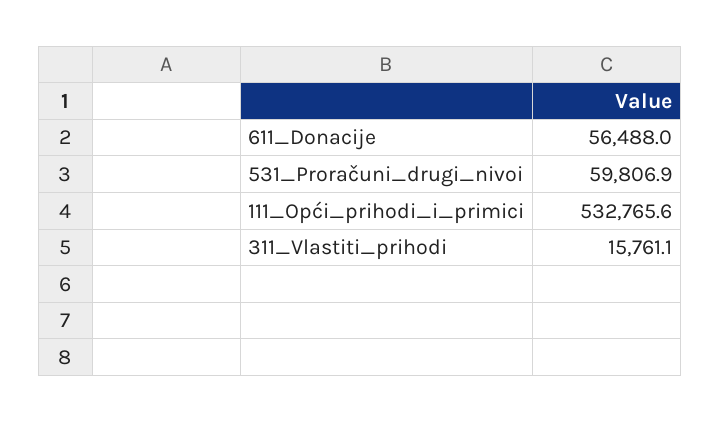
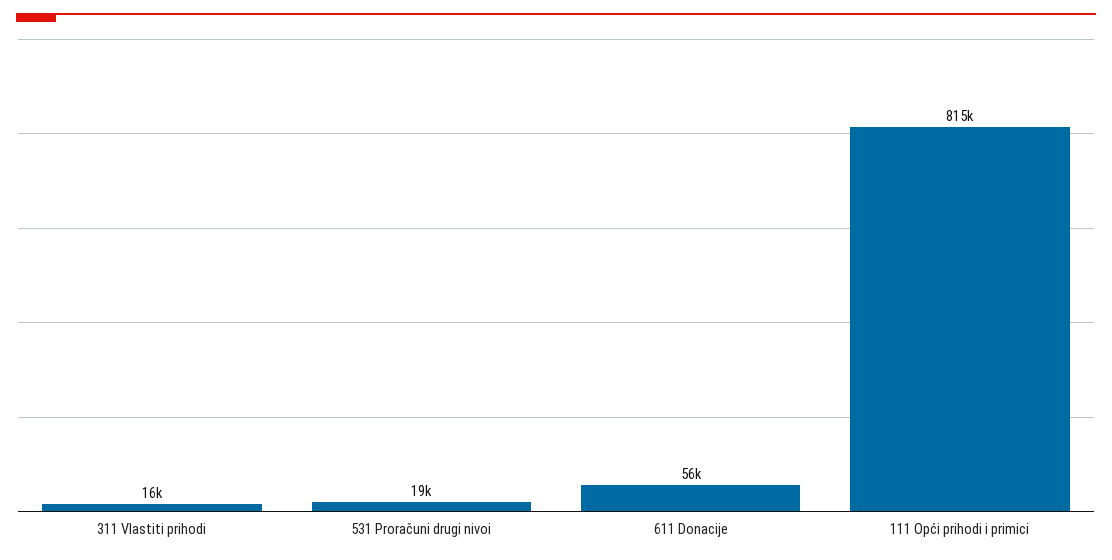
531_Proračuni_drugi_nivoi: 59806.9 -> 19000
111_Opći_prihodi_i_primici: 532765.6 -> 815000

